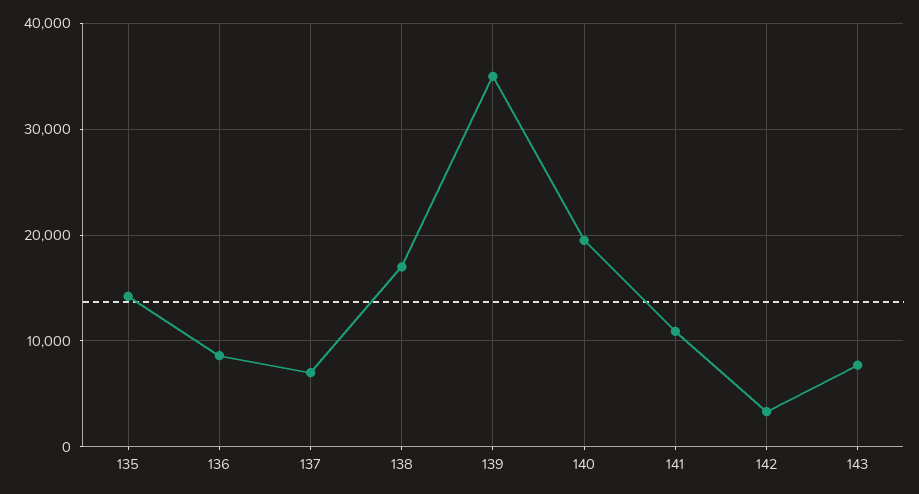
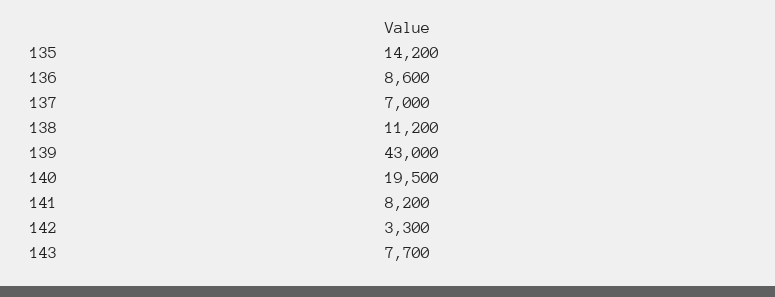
138: 17000 -> 11200
139: 35000 -> 43000
141: 11000 -> 8200

